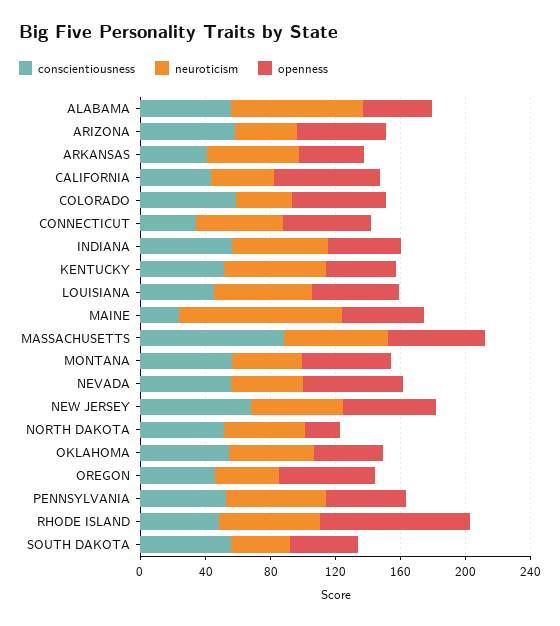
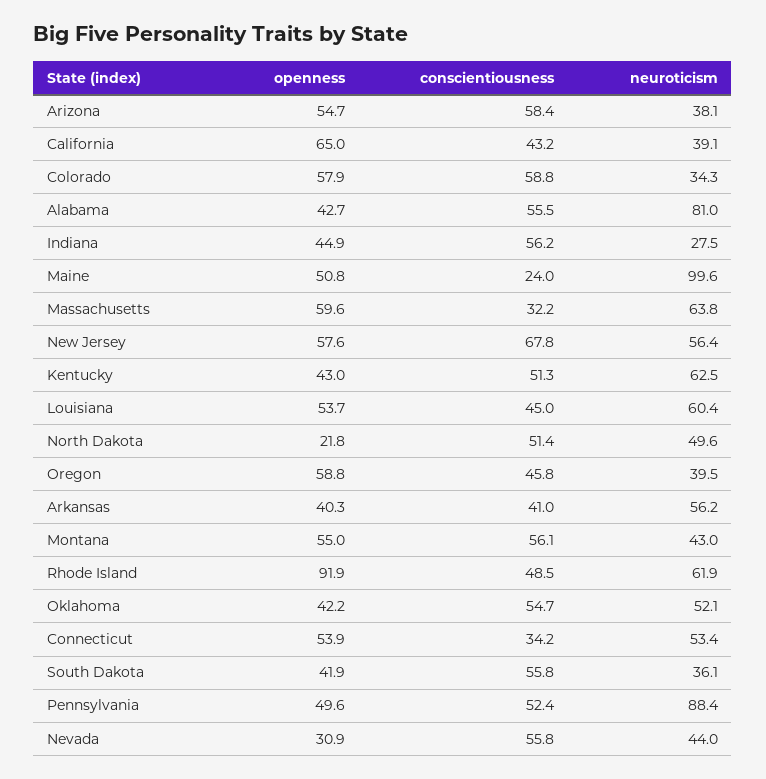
neuroticism, INDIANA: 60 -> 27.5
conscientiousness, MASSACHUSETTS: 90 -> 32.2
openness, NEVADA: 60 -> 30.9
neuroticism, PENNSYLVANIA: 60 -> 88.4

